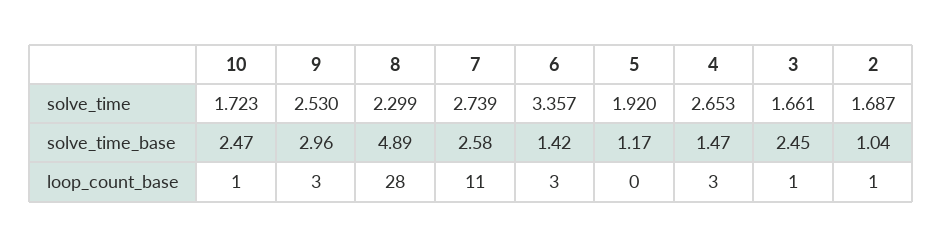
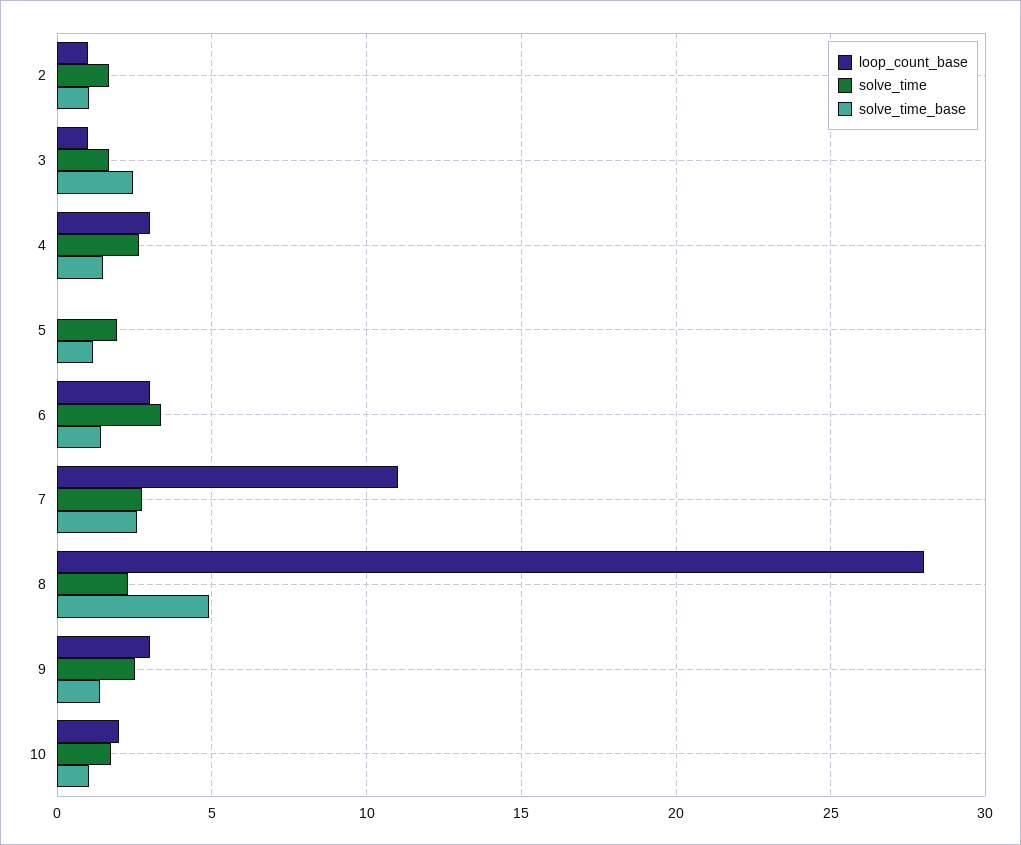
solve_time_base, 10: 2.47 -> 1
solve_time_base, 9: 2.96 -> 1.5
loop_count_base, 10: 1 -> 2

